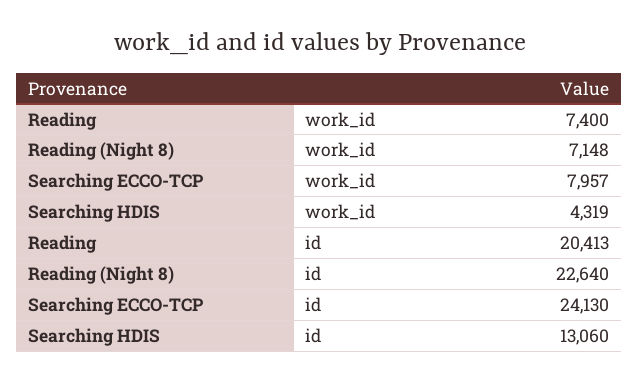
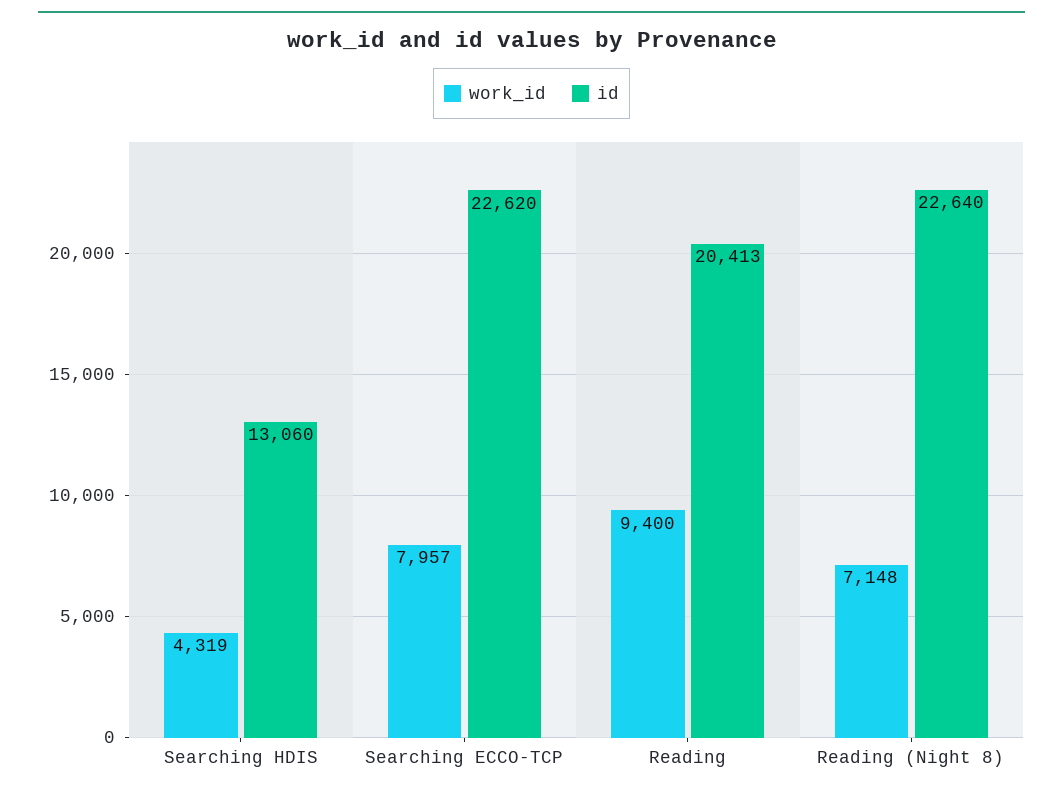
work_id, Reading: 7400 -> 9400
id, Searching ECCO-TCP: 24130 -> 22620

